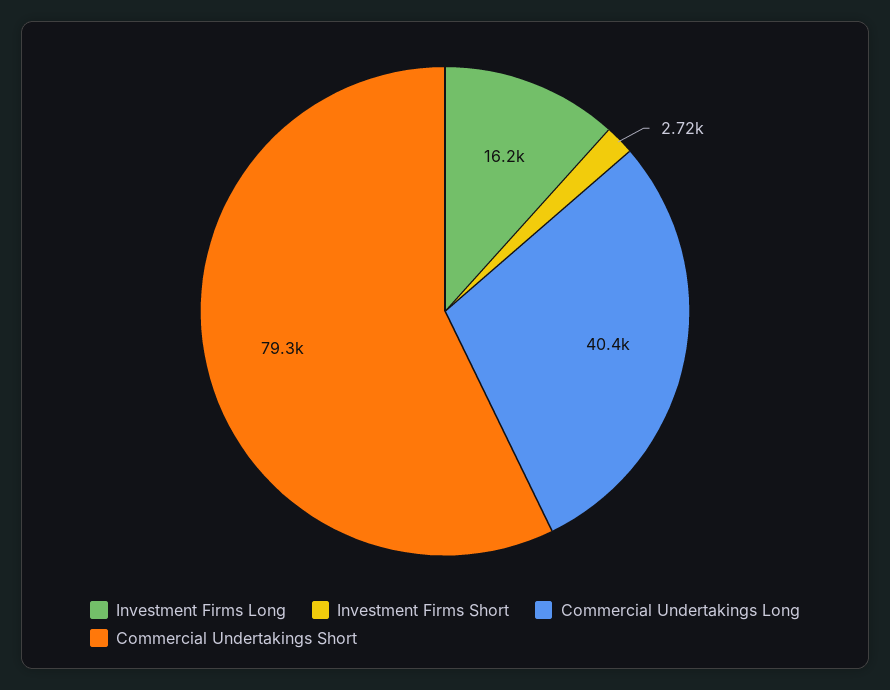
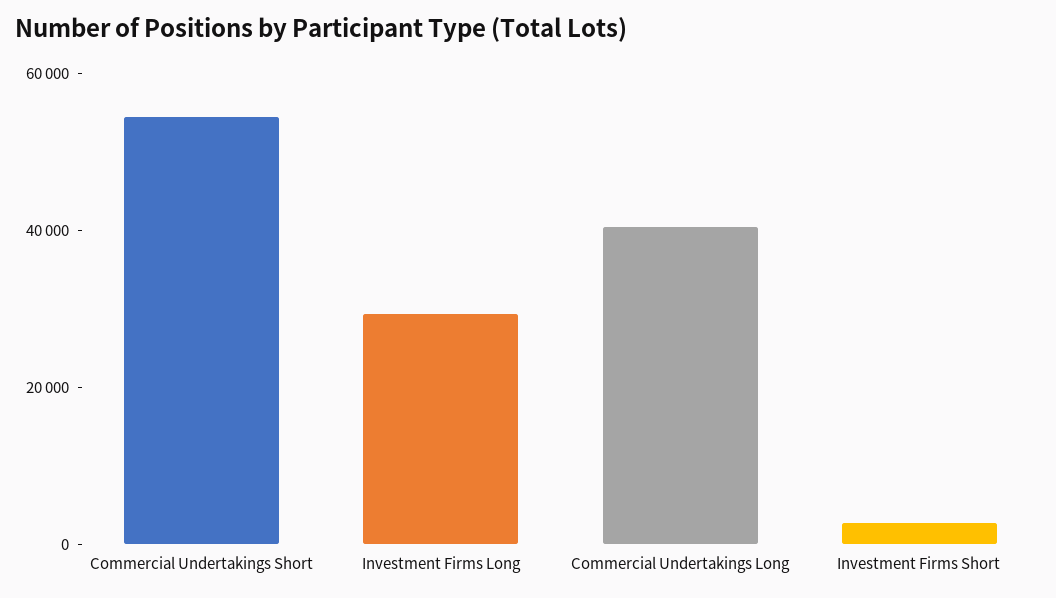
Investment Firms Long: 16200 -> 30000
Commercial Undertakings Short: 79300 -> 55000

